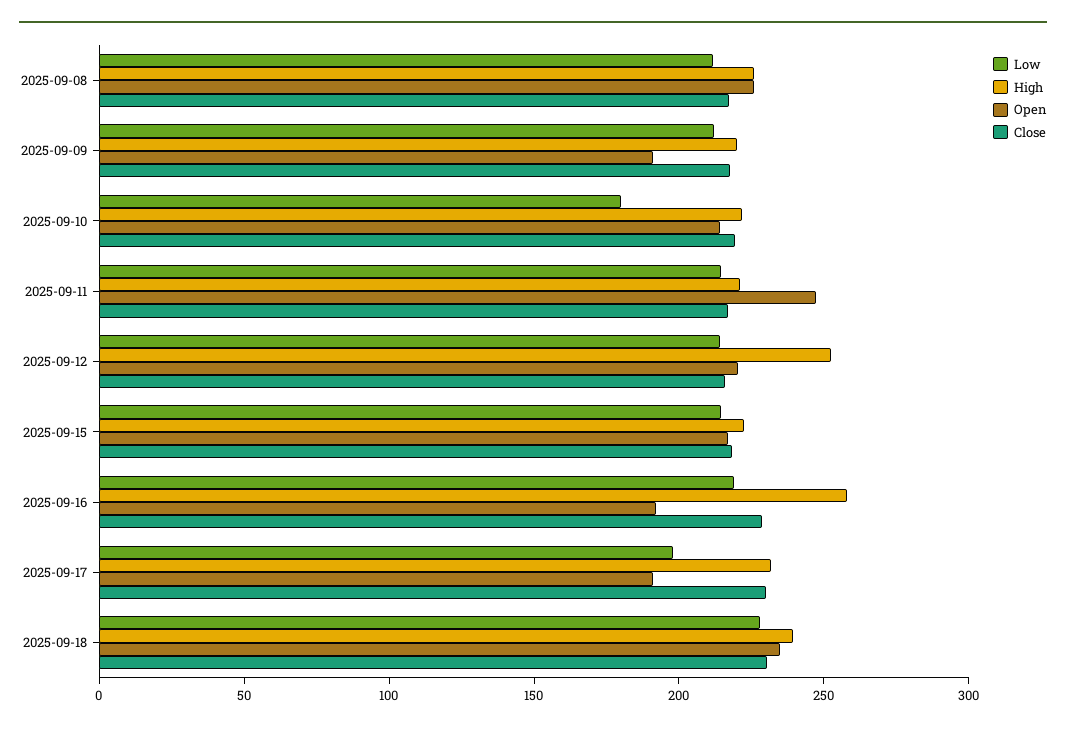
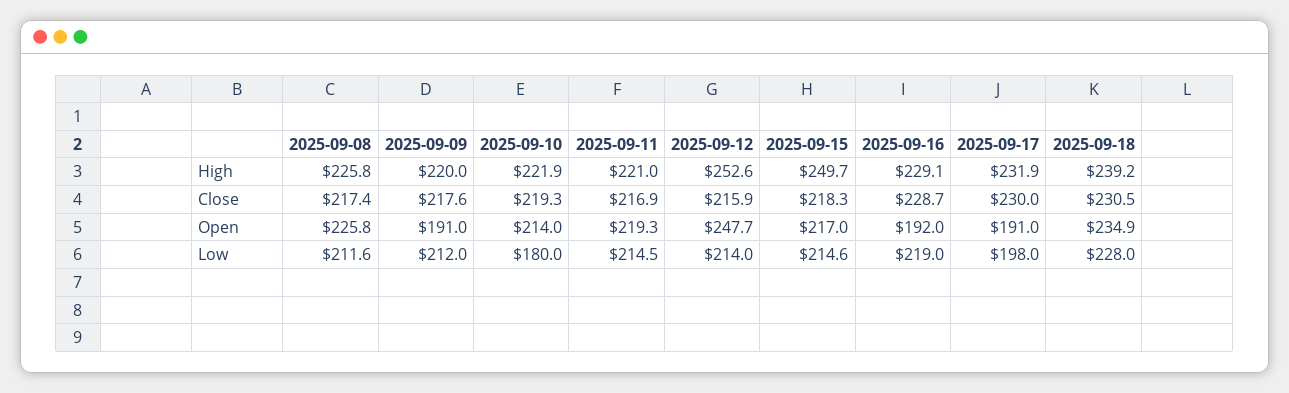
Open, 2025-09-11: 250 -> 219.3
Open, 2025-09-12: 220 -> 247.7
High, 2025-09-15: 220 -> 249.7
High, 2025-09-16: 260 -> 229.1

